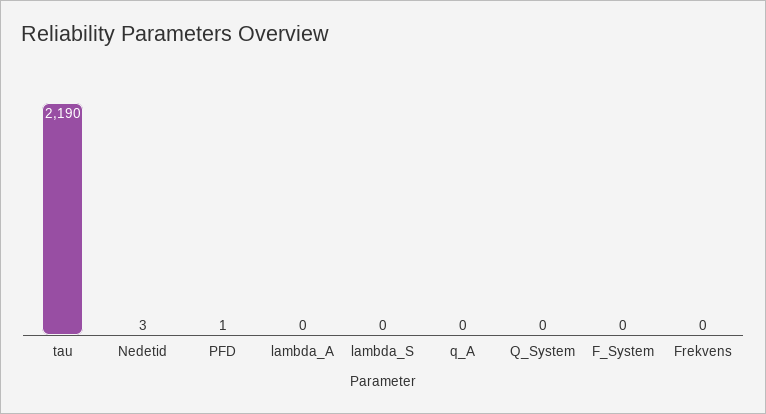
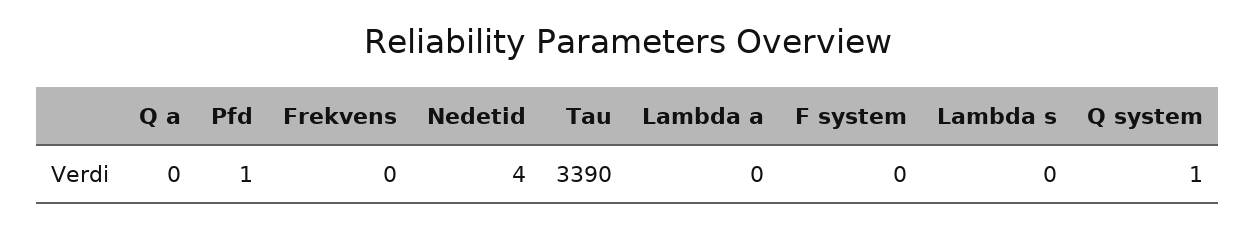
tau: 2190 -> 3390
Nedetid: 3 -> 4
Q_System: 0 -> 1

